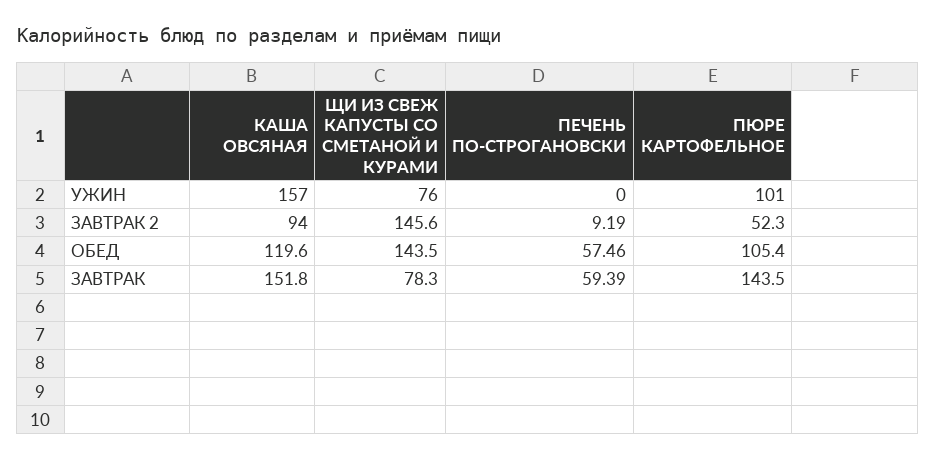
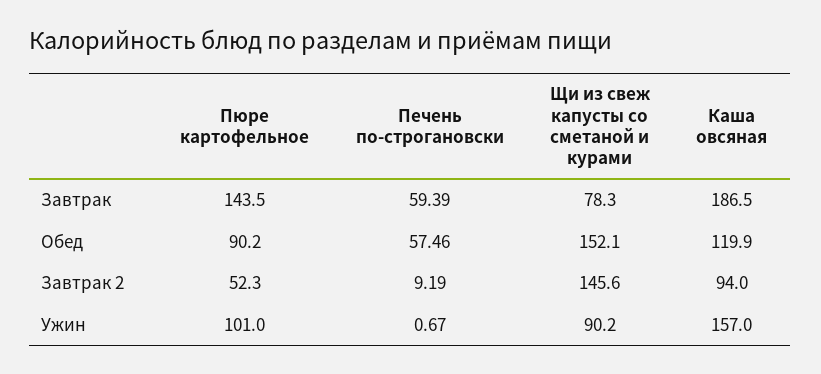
ЩИ ИЗ СВЕЖ КАПУСТЫ СО СМЕТАНОЙ И КУРАМИ, УЖИН: 76 -> 90.2
ПЕЧЕНЬ ПО-СТРОГАНОВСКИ, УЖИН: 0 -> 0.67
КАША ОВСЯНАЯ, ОБЕД: 119.6 -> 119.9
ЩИ ИЗ СВЕЖ КАПУСТЫ СО СМЕТАНОЙ И КУРАМИ, ОБЕД: 143.5 -> 152.1
ПЮРЕ КАРТОФЕЛЬНОЕ, ОБЕД: 105.4 -> 90.2
КАША ОВСЯНАЯ, ЗАВТРАК: 151.8 -> 186.5

